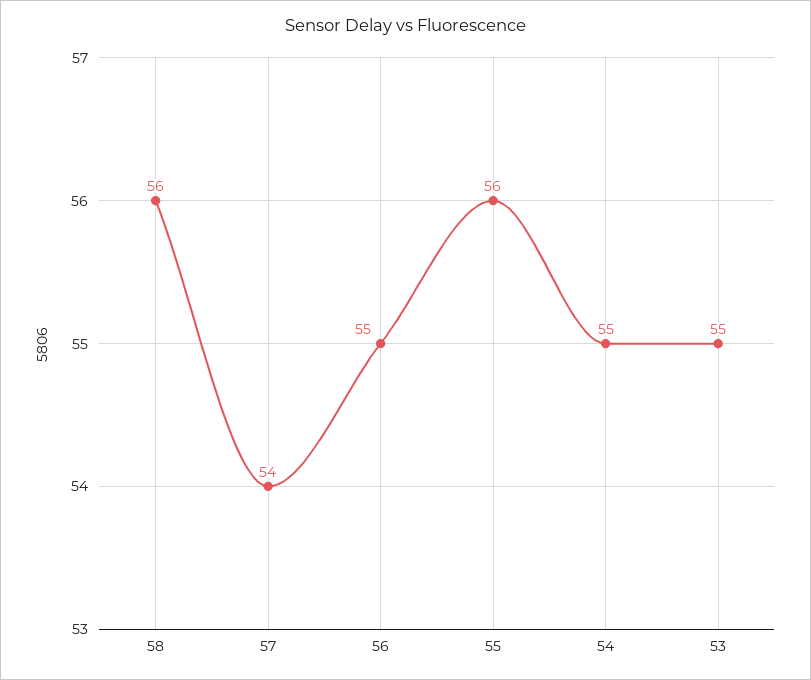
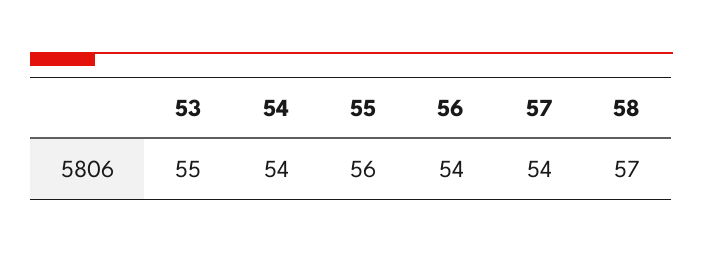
58: 56 -> 57
56: 55 -> 54
54: 55 -> 54

